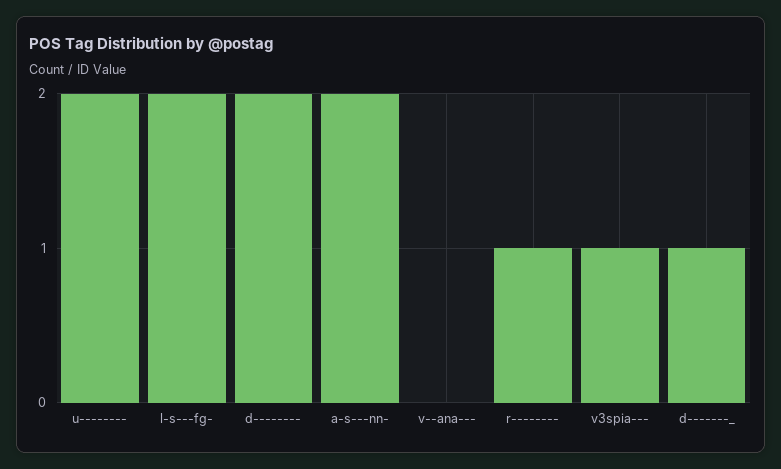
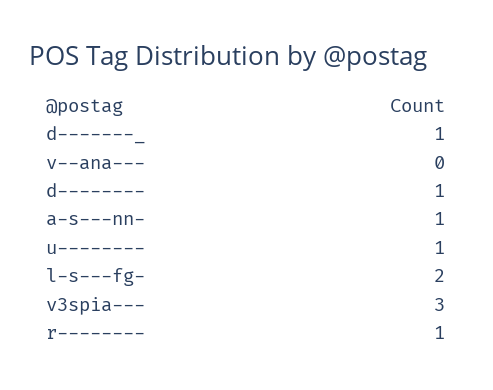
u--------: 2 -> 1
d--------: 2 -> 1
a-s---nn-: 2 -> 1
v3spia---: 1 -> 3

